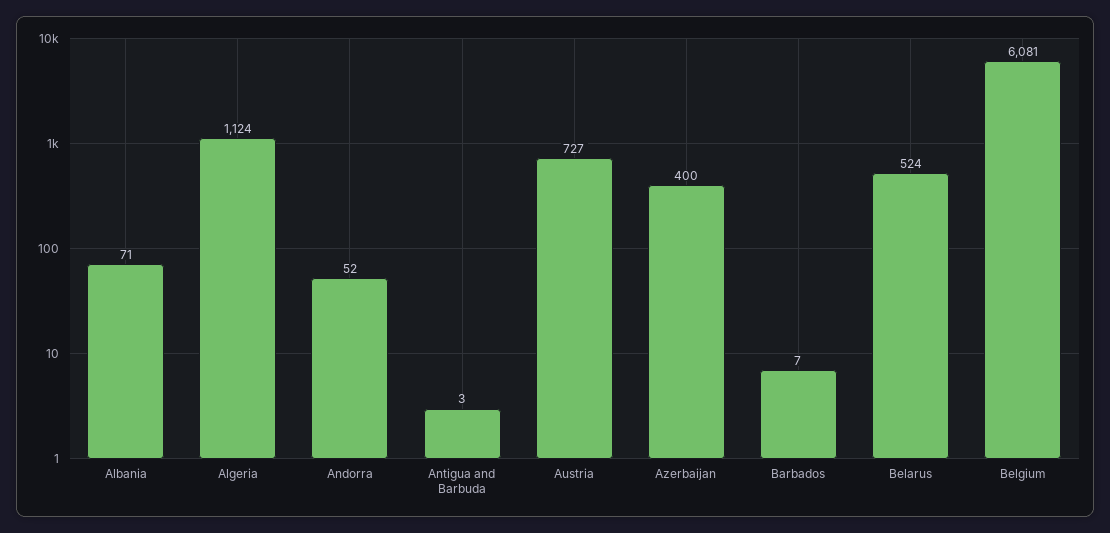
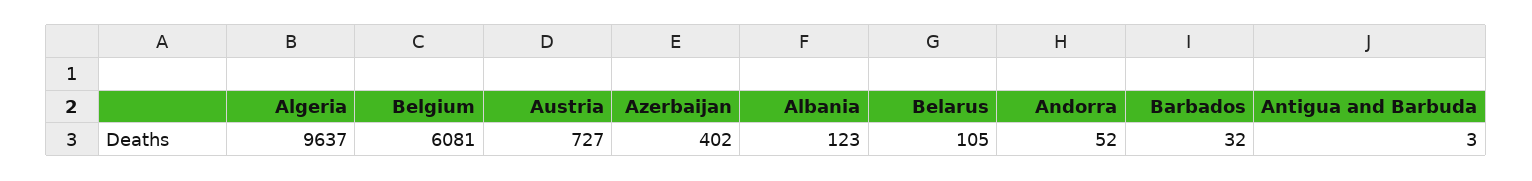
Albania: 71 -> 123
Algeria: 1124 -> 9637
Azerbaijan: 400 -> 402
Barbados: 7 -> 32
Belarus: 524 -> 105

